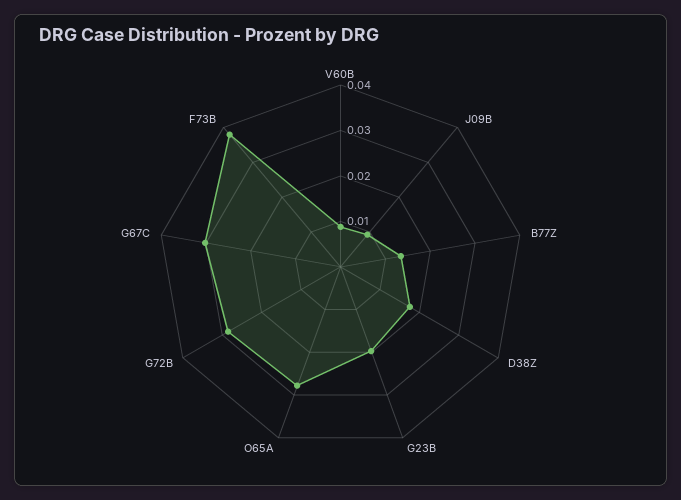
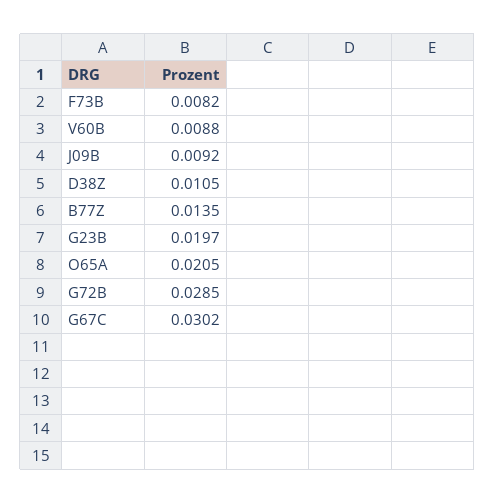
D38Z: 0.018 -> 0.0105
O65A: 0.028 -> 0.0205
F73B: 0.038 -> 0.0082

